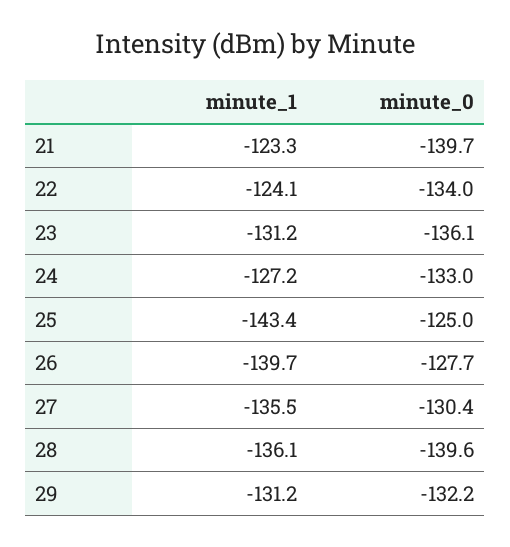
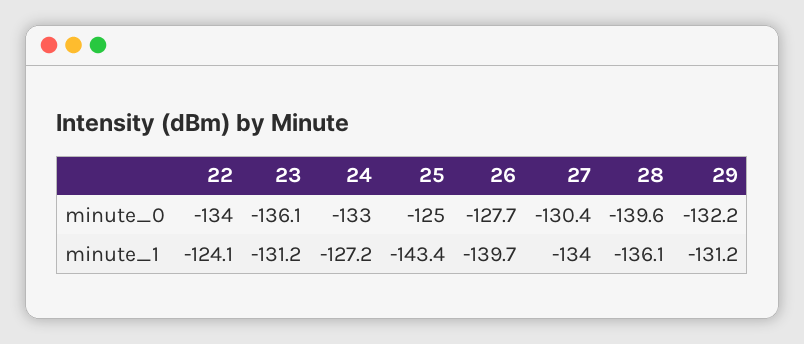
minute_1, 21: -123.3 -> none
minute_0, 21: -139.7 -> none
minute_1, 27: -135.5 -> -134

